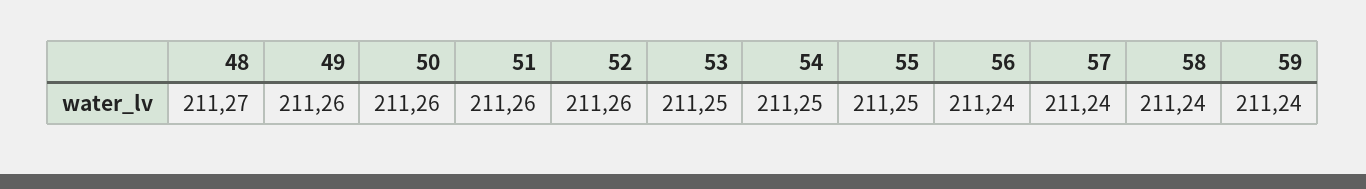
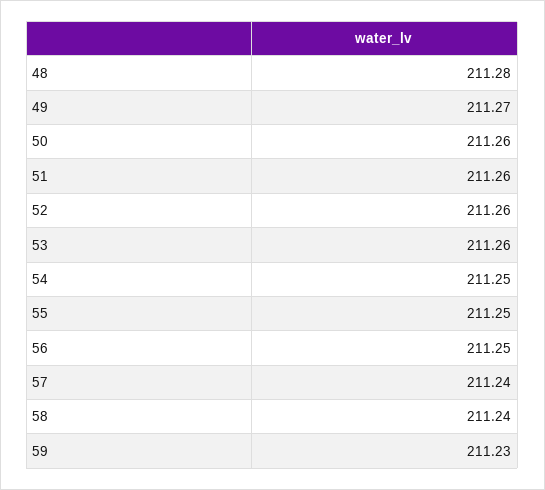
48: 211.27 -> 211.28
49: 211.26 -> 211.27
53: 211.25 -> 211.26
56: 211.24 -> 211.25
59: 211.24 -> 211.23

